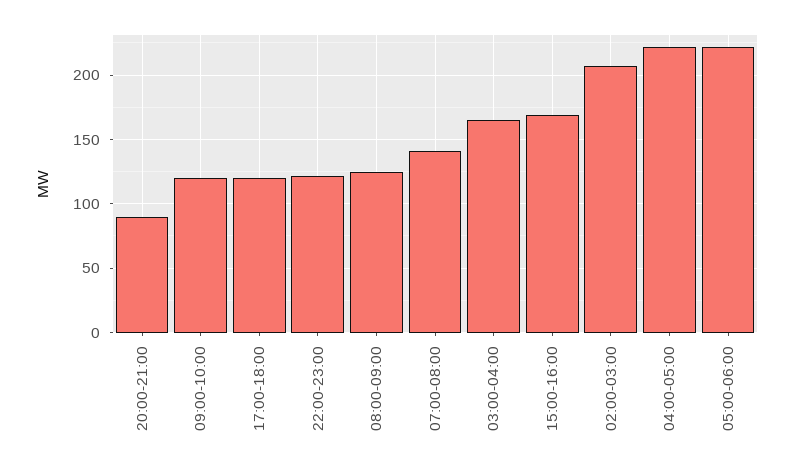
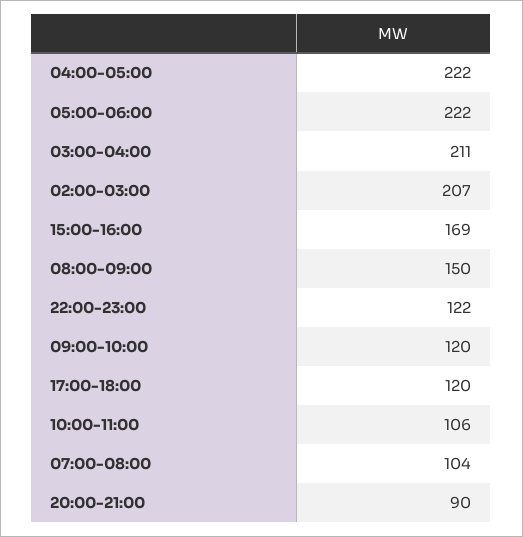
08:00-09:00: 125 -> 150
07:00-08:00: 140 -> 104
03:00-04:00: 165 -> 211
10:00-11:00: none -> 106

